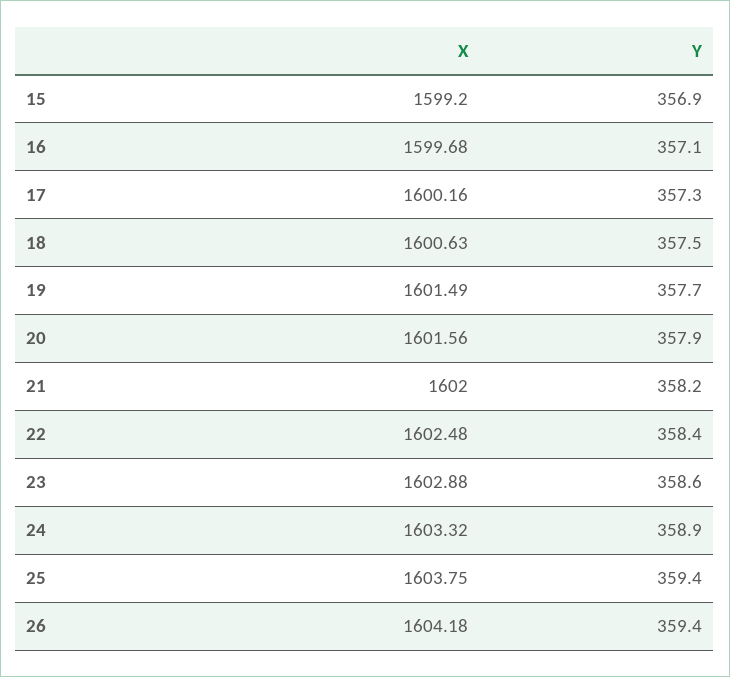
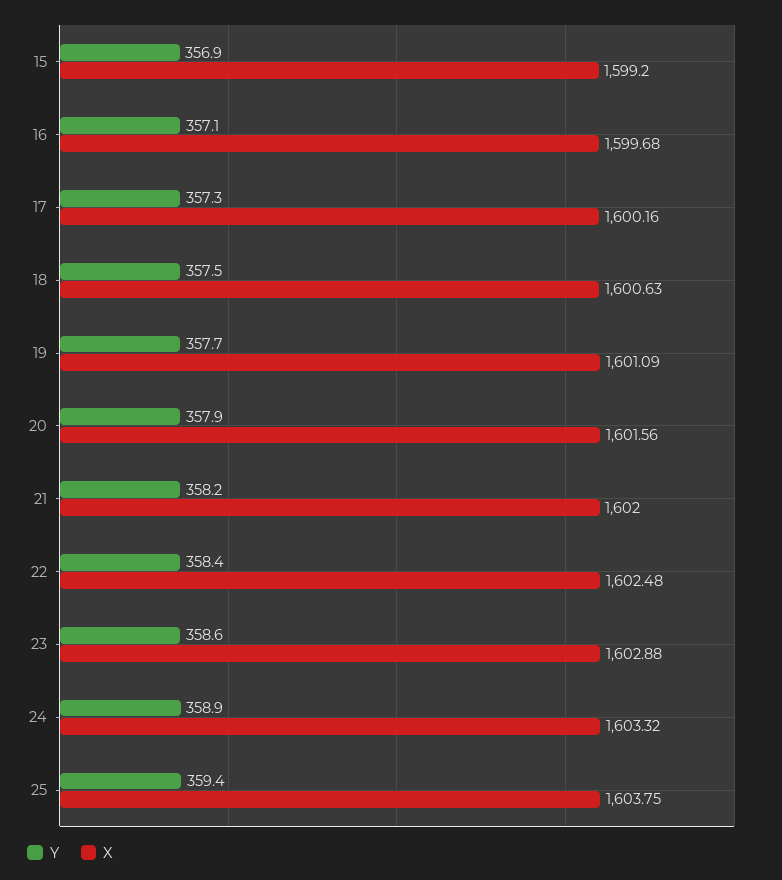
X, 19: 1601.49 -> 1601.09
X, 26: 1604.18 -> none
Y, 26: 359.4 -> none

